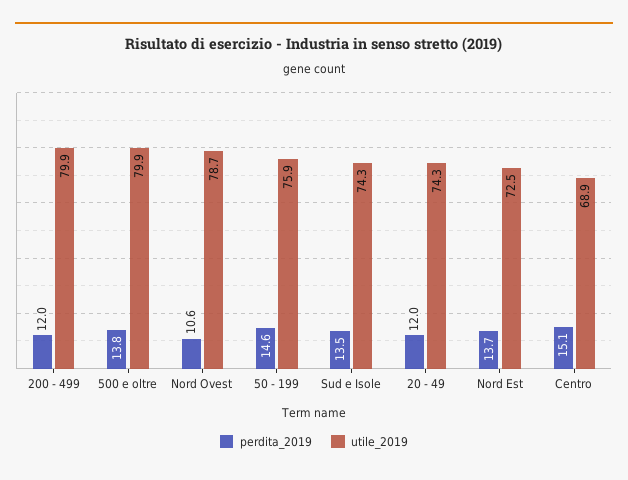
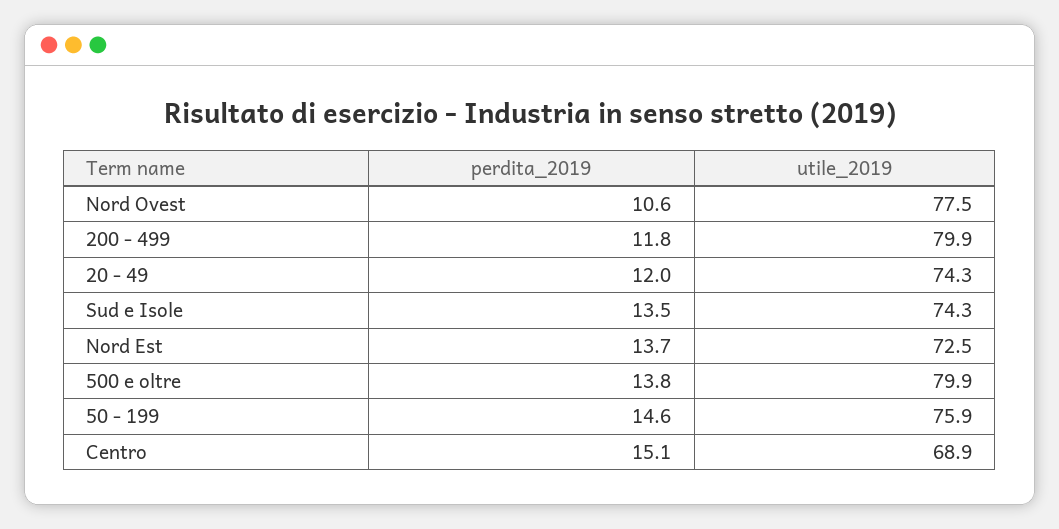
perdita_2019, 200 - 499: 12 -> 11.8
utile_2019, Nord Ovest: 78.7 -> 77.5

